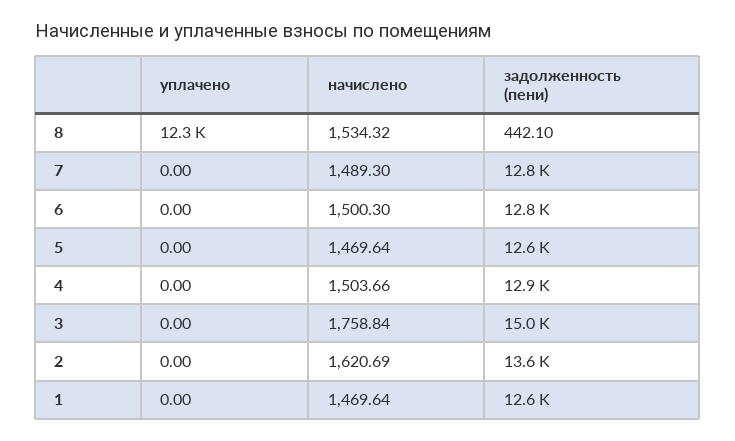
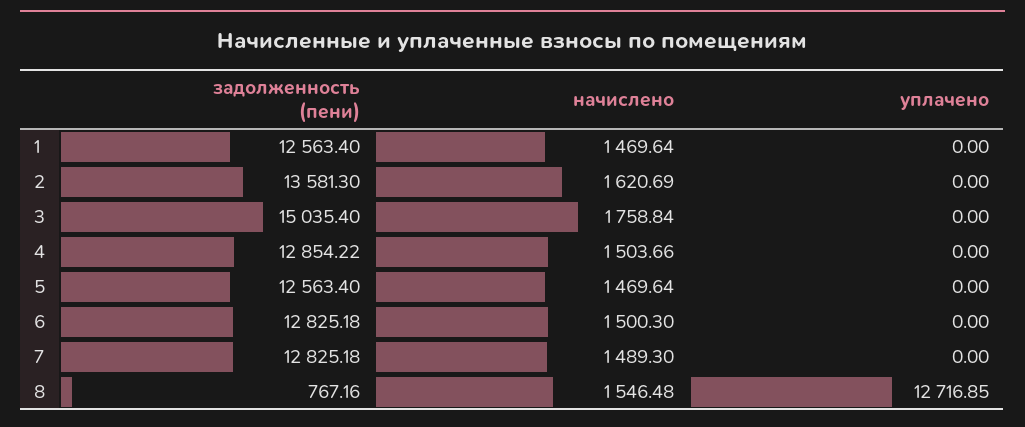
уплачено, 8: 12300 -> 12716.85
начислено, 8: 1534.32 -> 1546.48
задолженность (пени), 8: 442.1 -> 767.16

